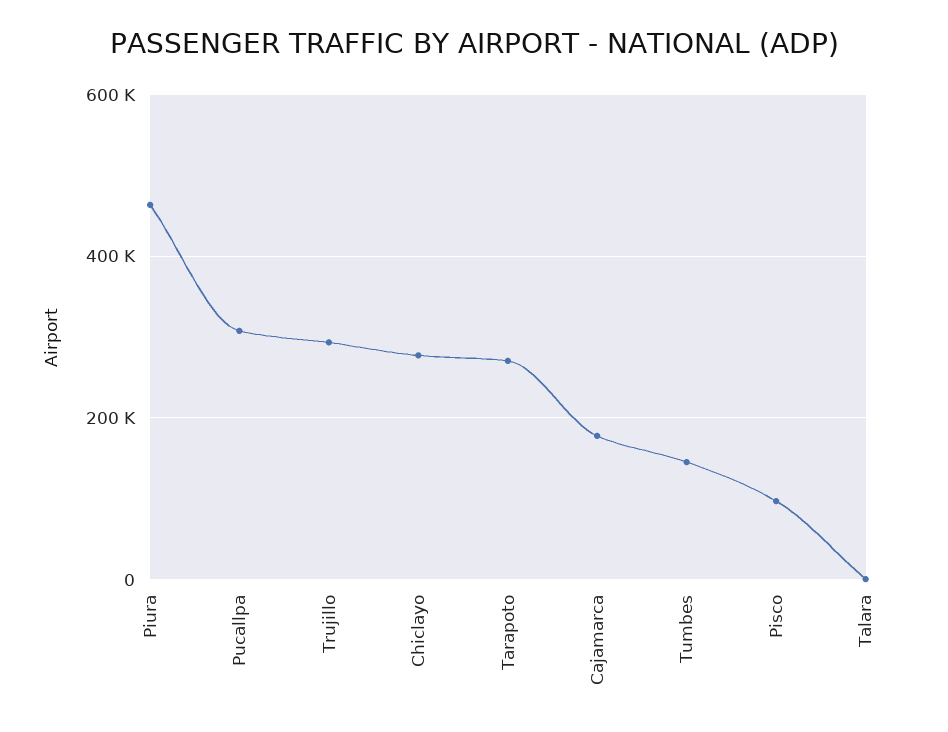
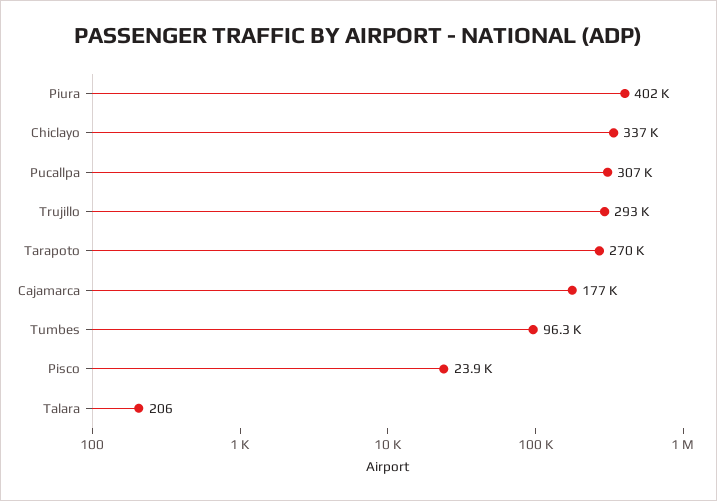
Piura: 460000 -> 402000
Chiclayo: 280000 -> 337000
Tumbes: 140000 -> 96300
Pisco: 100000 -> 23900

